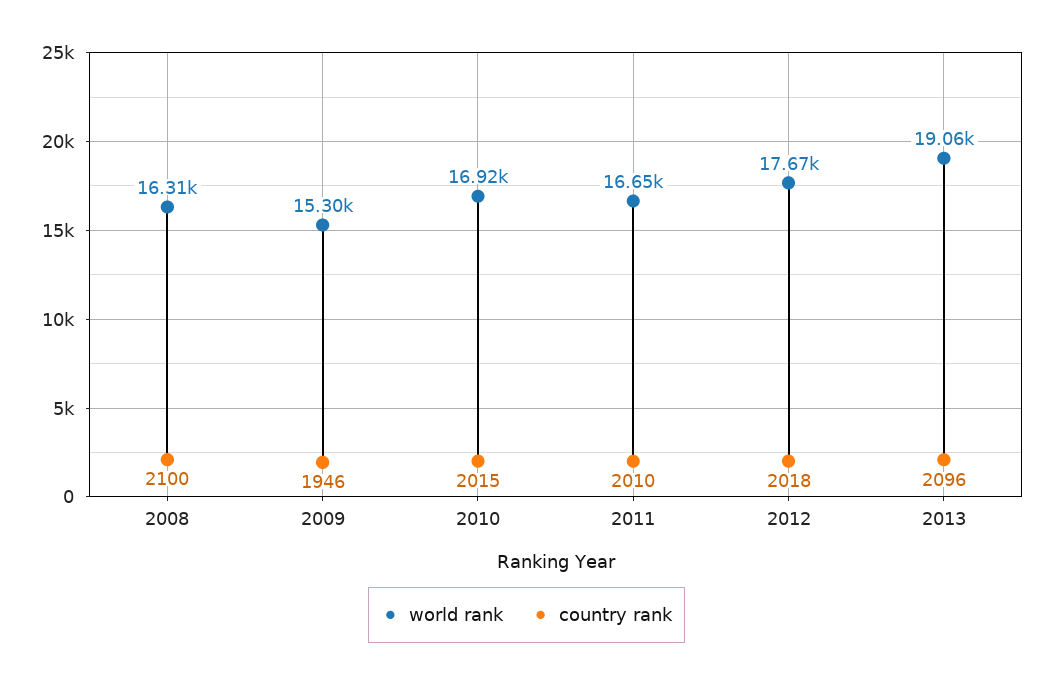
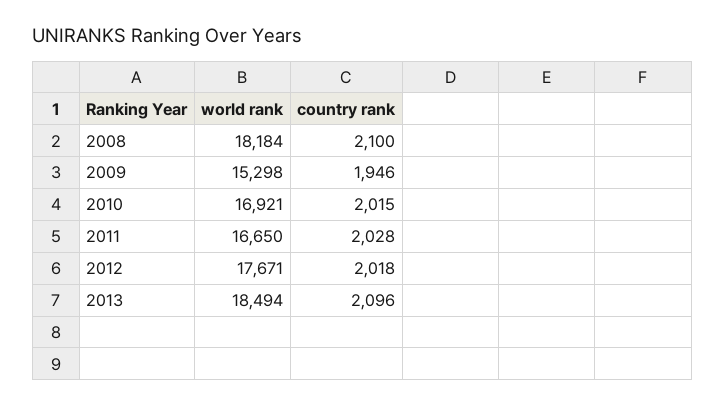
world rank, 2008: 16310 -> 18184
country rank, 2011: 2010 -> 2028
world rank, 2013: 19060 -> 18494

